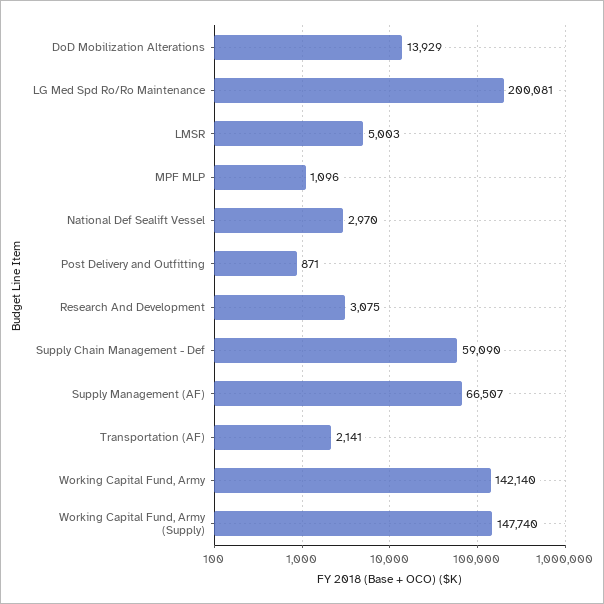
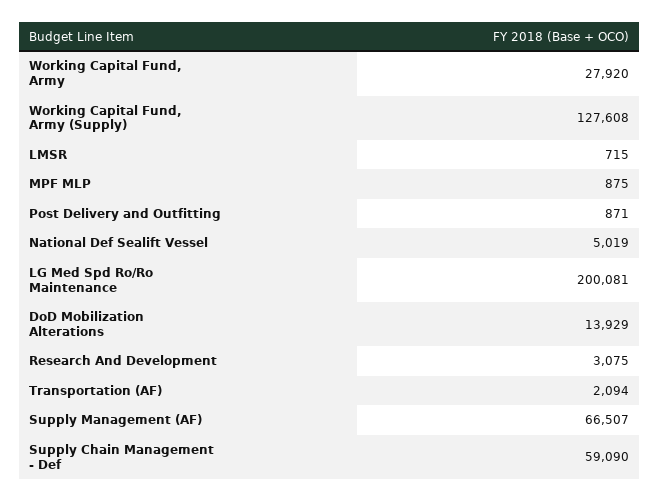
LMSR: 5003 -> 715
MPF MLP: 1096 -> 875
National Def Sealift Vessel: 2970 -> 5019
Transportation (AF): 2141 -> 2094
Working Capital Fund, Army: 142140 -> 27920
Working Capital Fund, Army (Supply): 147740 -> 127608

